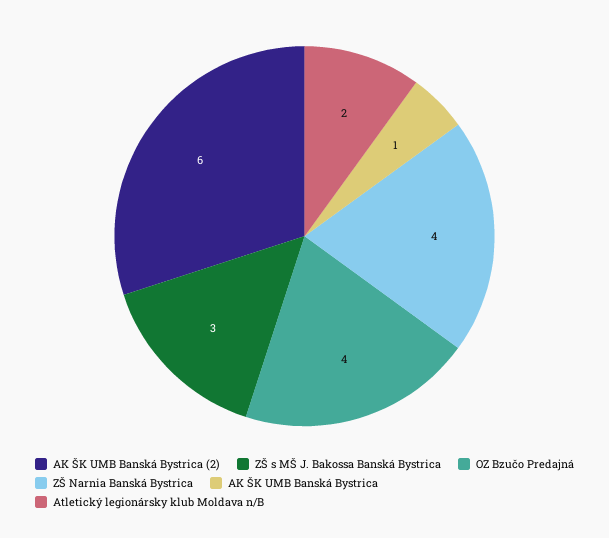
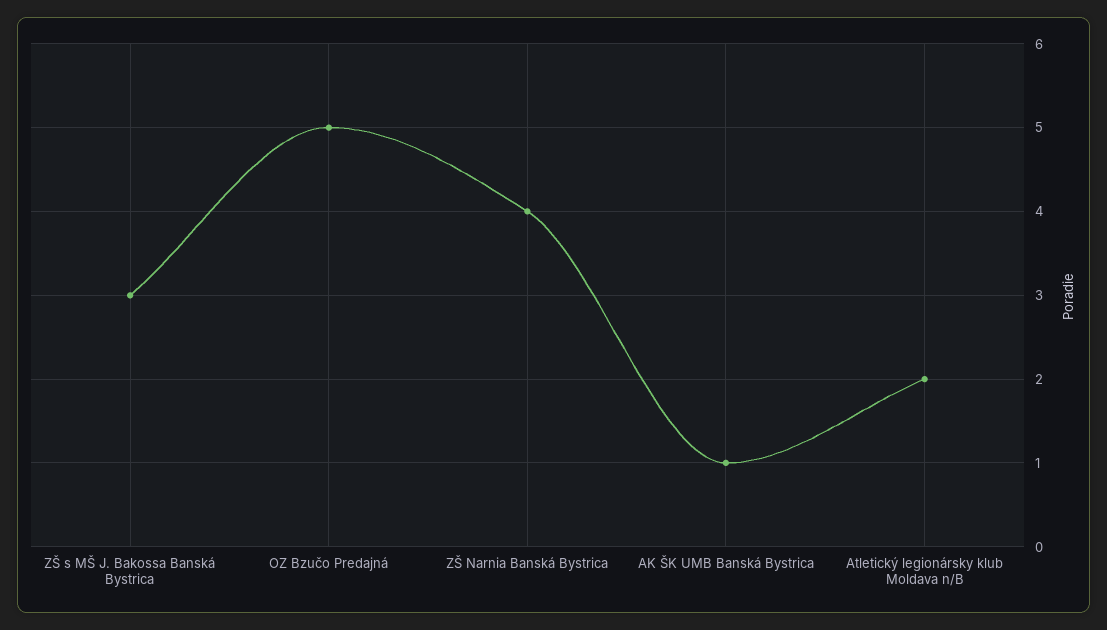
AK ŠK UMB Banská Bystrica (2): 6 -> none
OZ Bzučo Predajná: 4 -> 5

